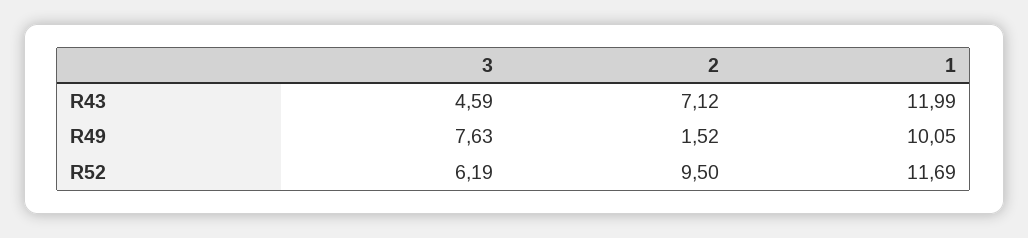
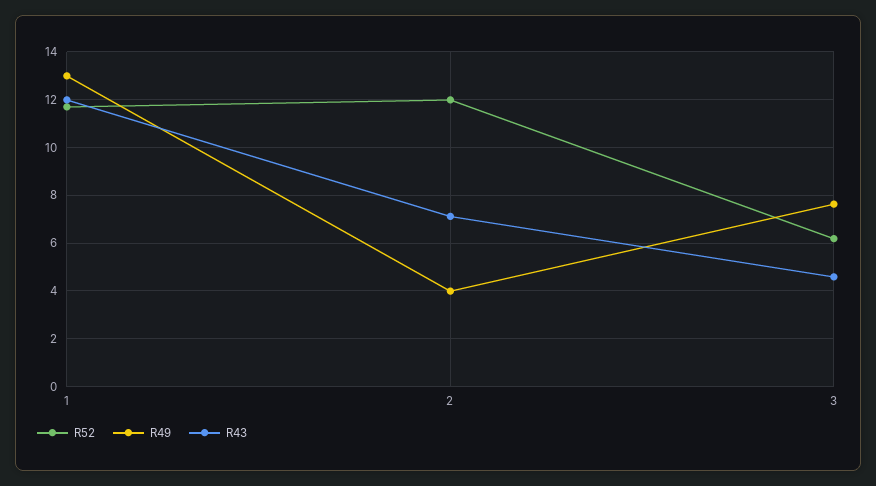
R49, 2: 1.52 -> 4
R49, 1: 10.05 -> 13
R52, 2: 9.5 -> 12

